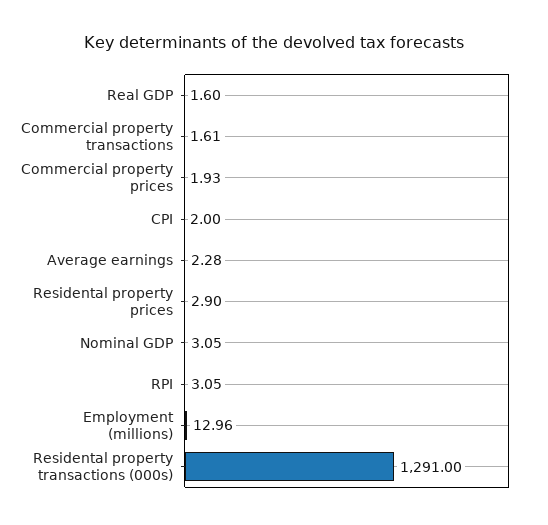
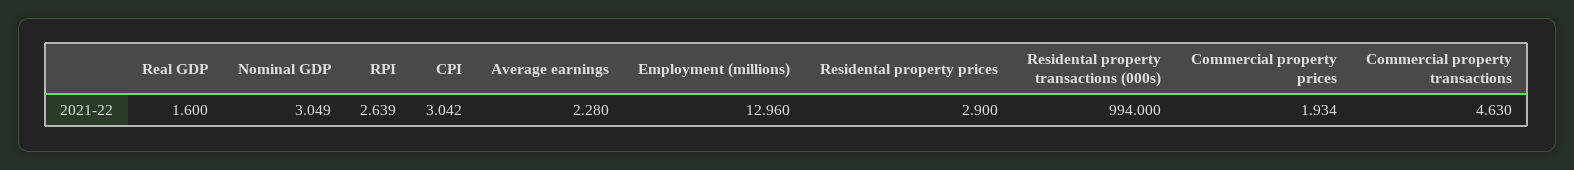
Commercial property transactions: 1.61 -> 4.63
CPI: 2 -> 3.042
RPI: 3.05 -> 2.639
Residental property transactions (000s): 1291 -> 994

